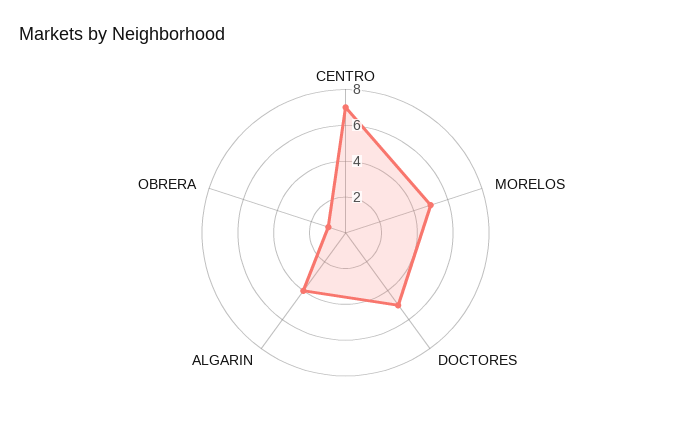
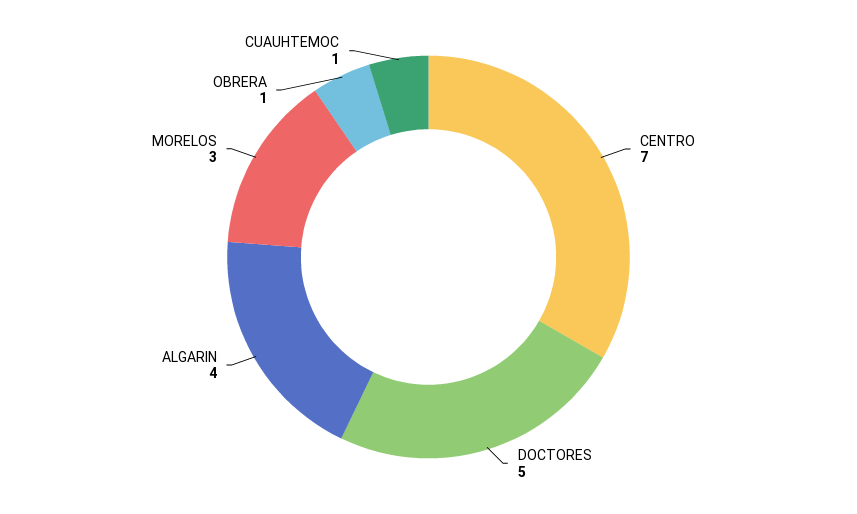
MORELOS: 5 -> 3
CUAUHTEMOC: none -> 1

